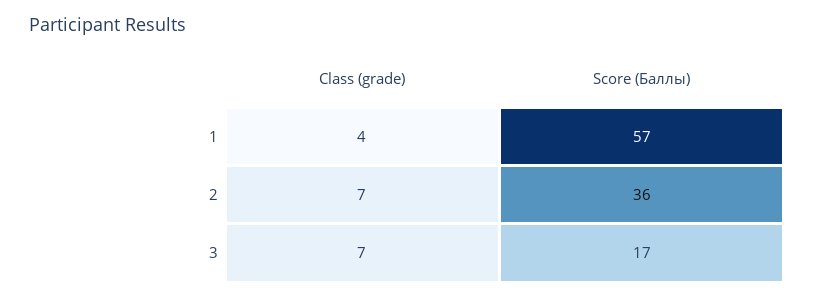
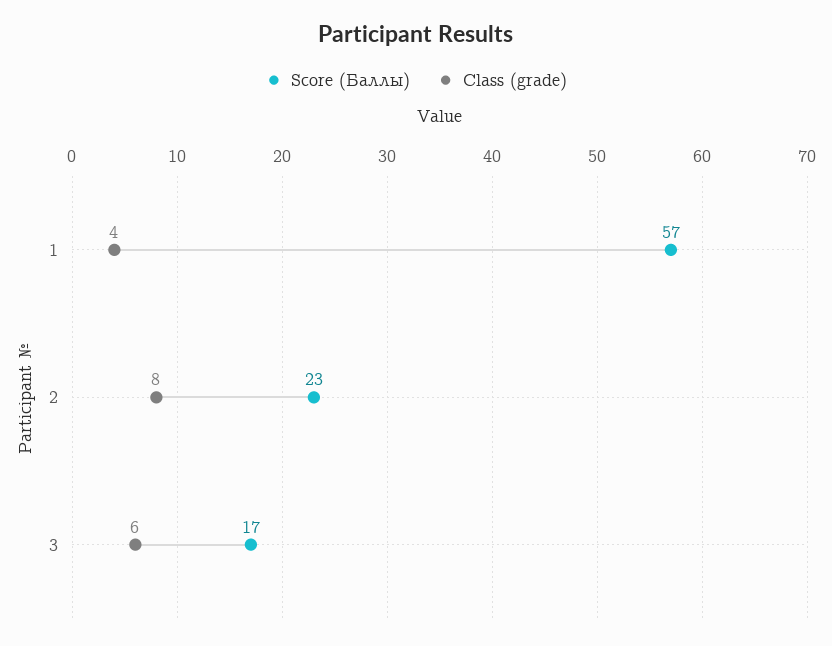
Class (grade), 2: 7 -> 8
Score (Баллы), 2: 36 -> 23
Class (grade), 3: 7 -> 6

